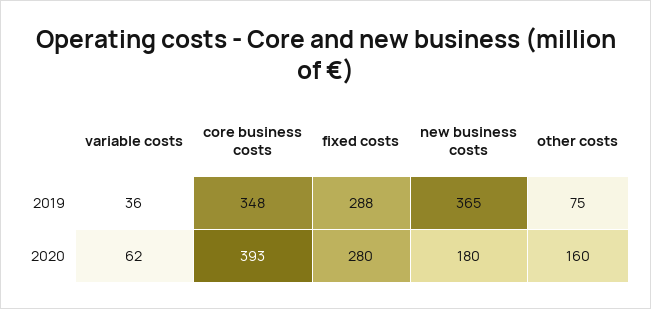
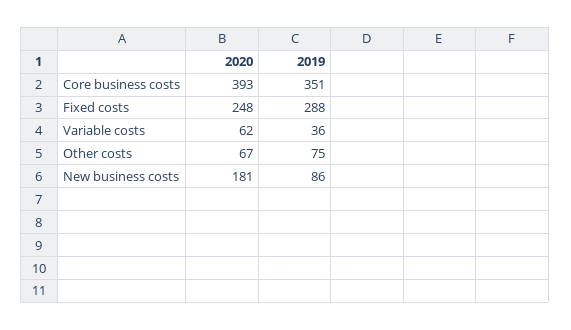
core business costs, 2019: 348 -> 351
new business costs, 2019: 365 -> 86
fixed costs, 2020: 280 -> 248
new business costs, 2020: 180 -> 181
other costs, 2020: 160 -> 67

